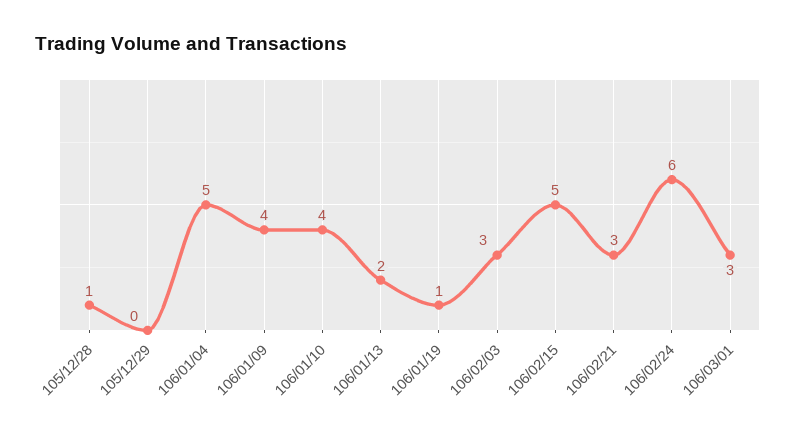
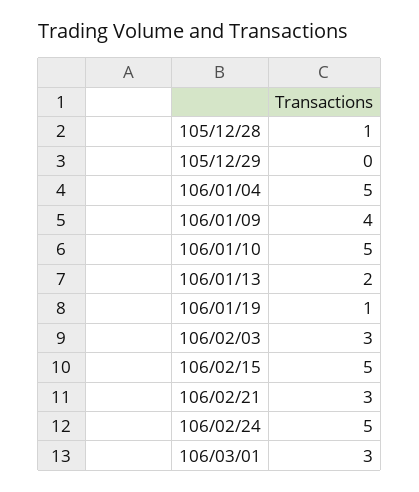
106/01/10: 4 -> 5
106/02/24: 6 -> 5

